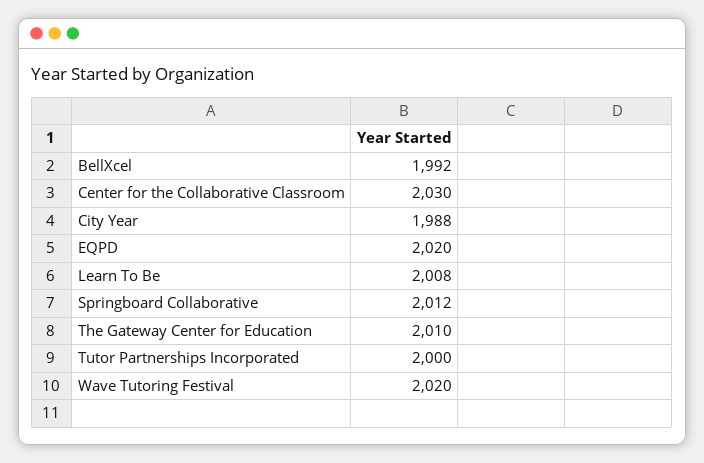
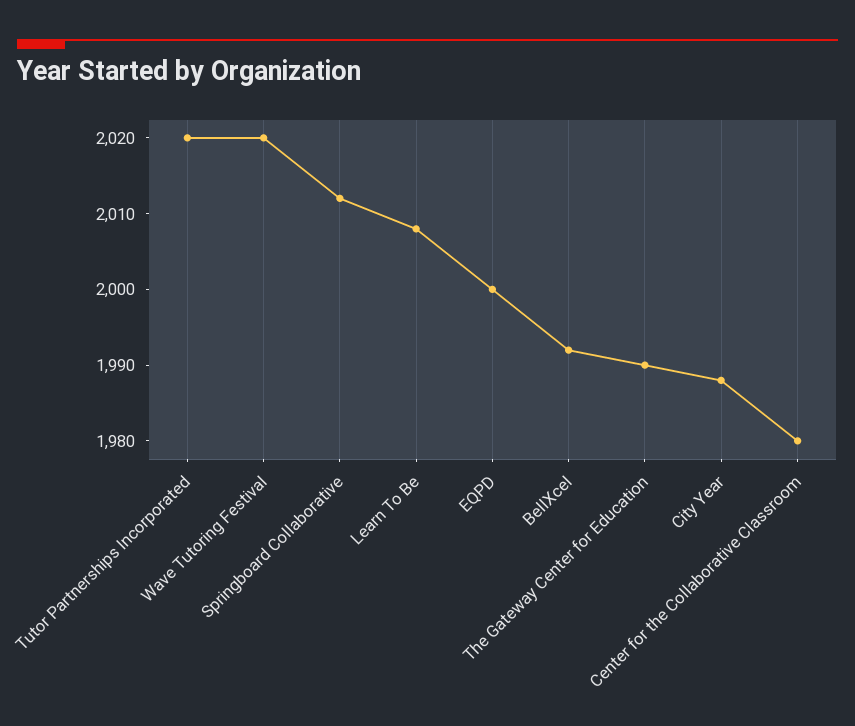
Center for the Collaborative Classroom: 2030 -> 1980
EQPD: 2020 -> 2000
The Gateway Center for Education: 2010 -> 1990
Tutor Partnerships Incorporated: 2000 -> 2020

